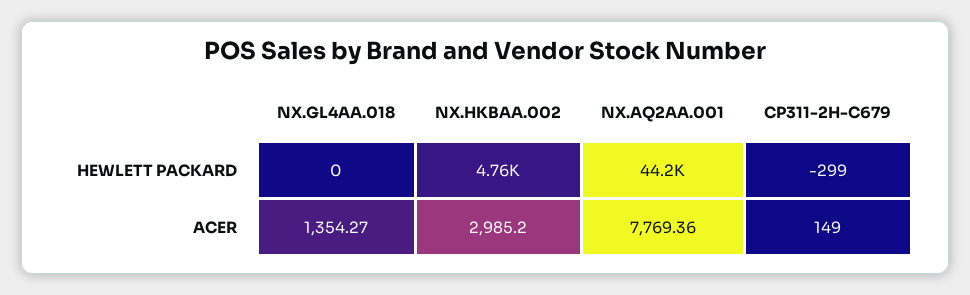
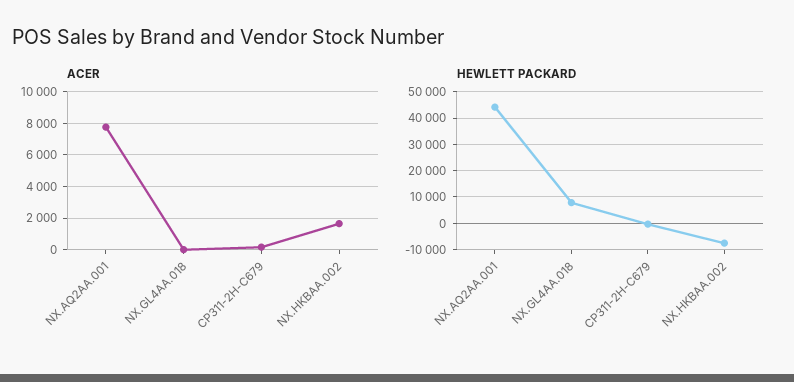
HEWLETT PACKARD, NX.GL4AA.018: 0 -> 7500
HEWLETT PACKARD, NX.HKBAA.002: 4760 -> -7500
ACER, NX.GL4AA.018: 1354.27 -> 0
ACER, NX.HKBAA.002: 2985.2 -> 1500

